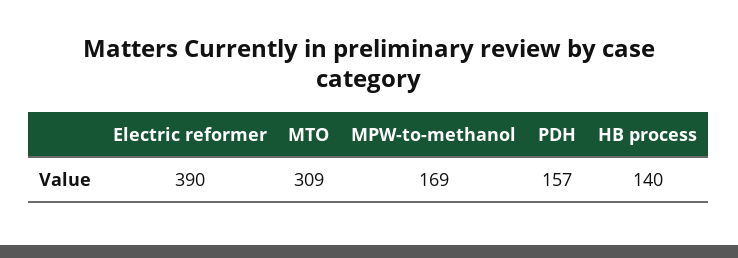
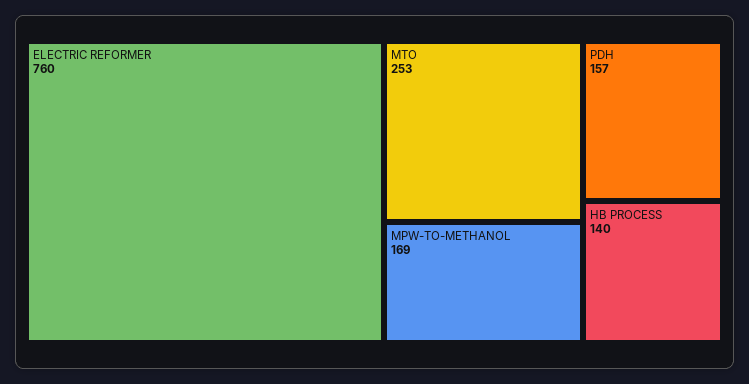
Electric reformer: 390 -> 760
MTO: 309 -> 253

